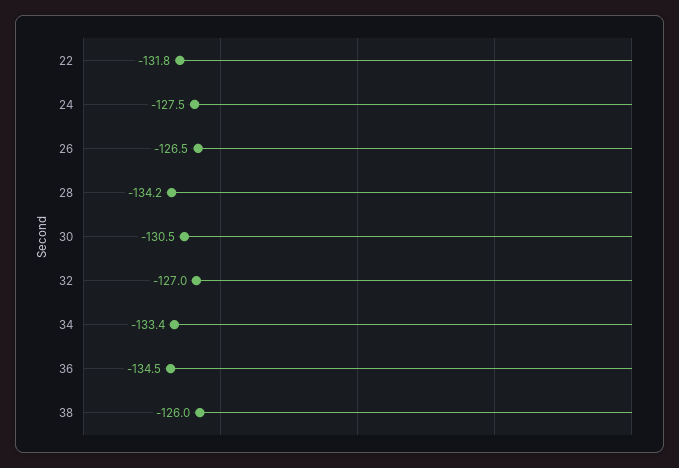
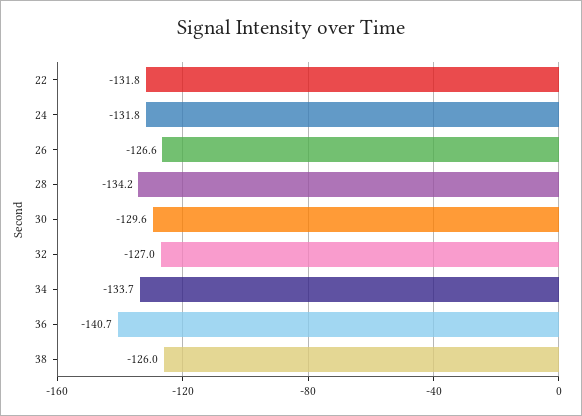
24: -127.5 -> -131.8
26: -126.5 -> -126.6
30: -130.5 -> -129.6
34: -133.4 -> -133.7
36: -134.5 -> -140.7

